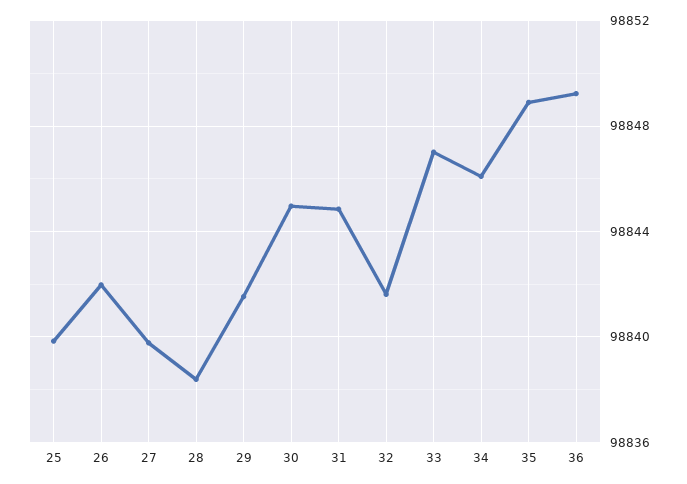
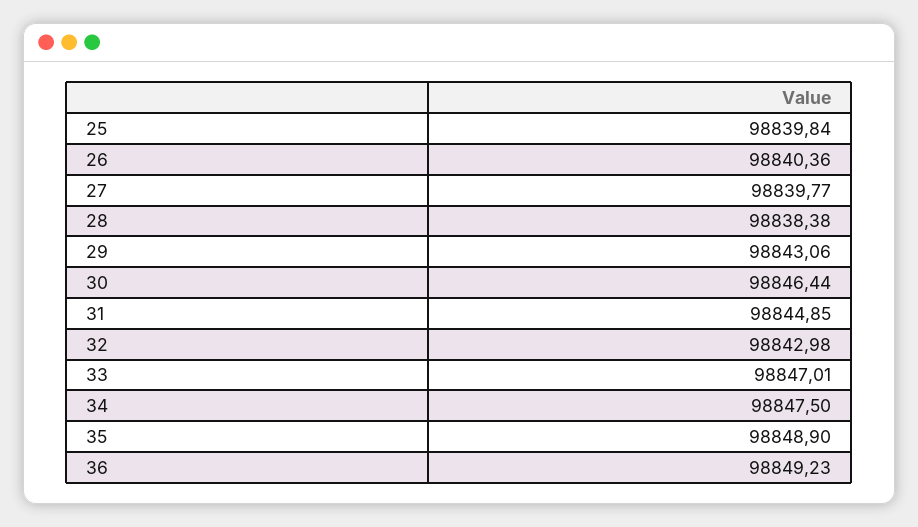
26: 98842 -> 98840.36
29: 98841.5 -> 98843.06
30: 98845 -> 98846.44
32: 98841.5 -> 98842.98
34: 98846 -> 98847.5

